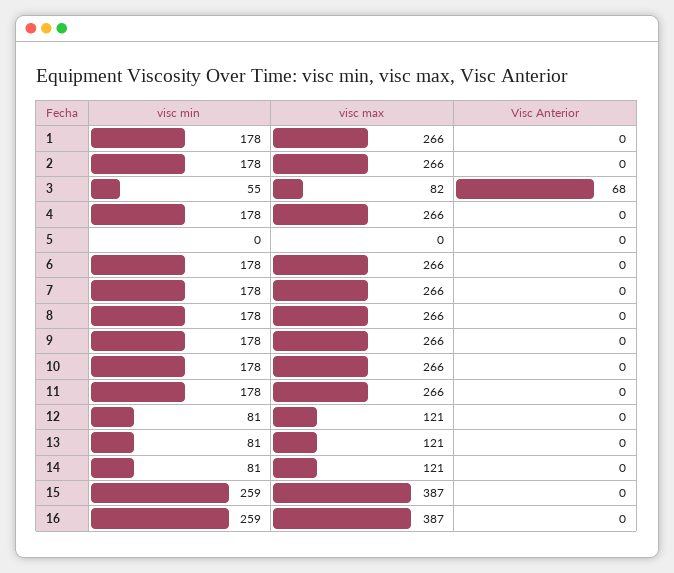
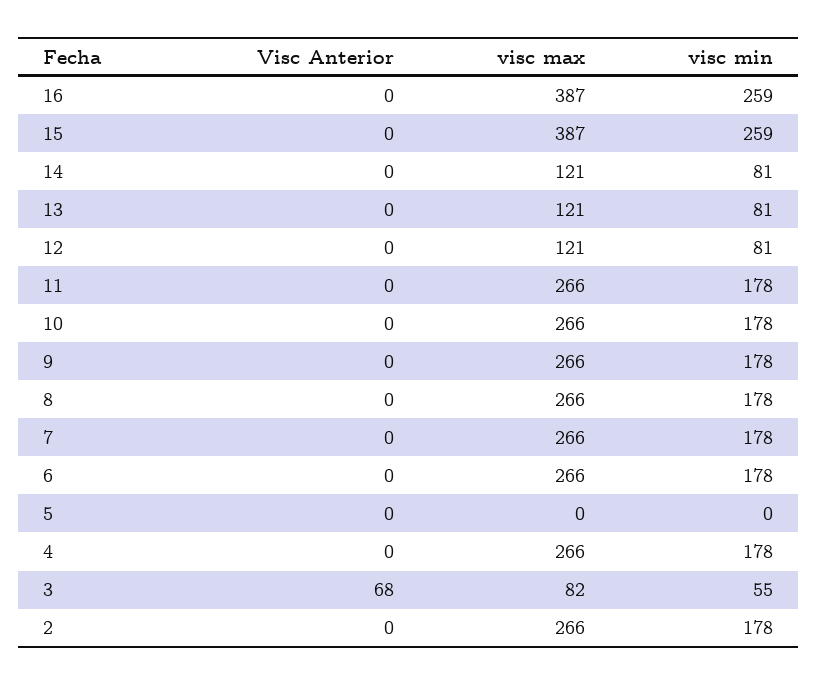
visc min, 1: 178 -> none
visc max, 1: 266 -> none
Visc Anterior, 1: 0 -> none

